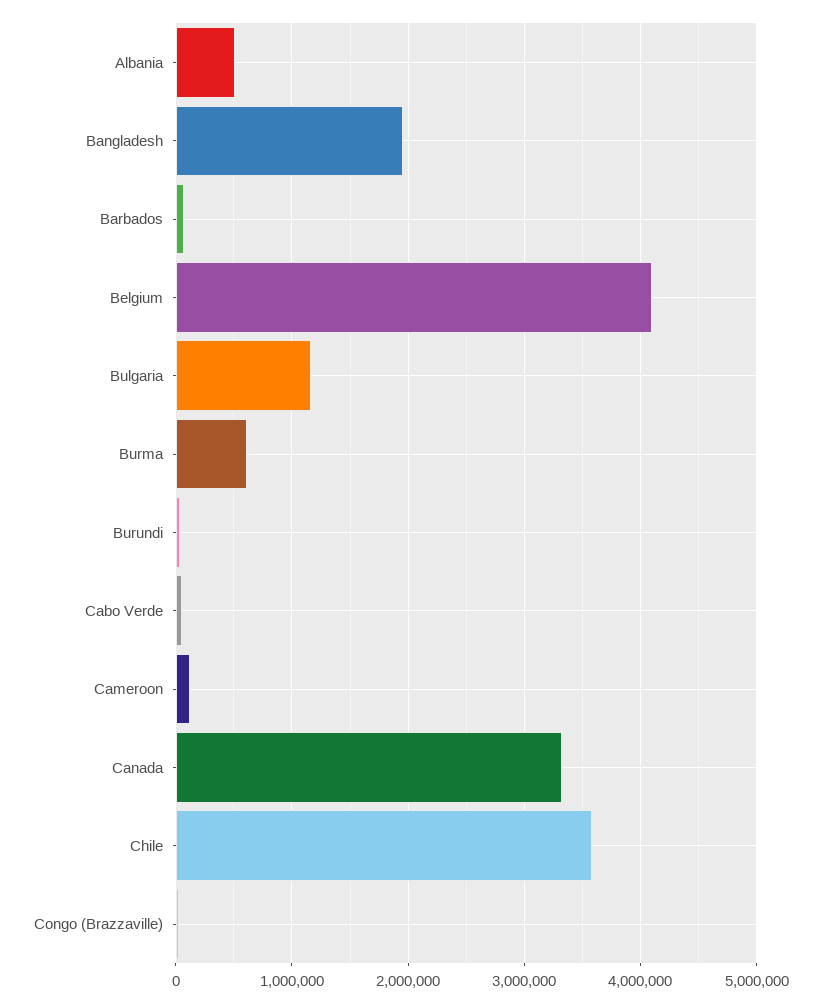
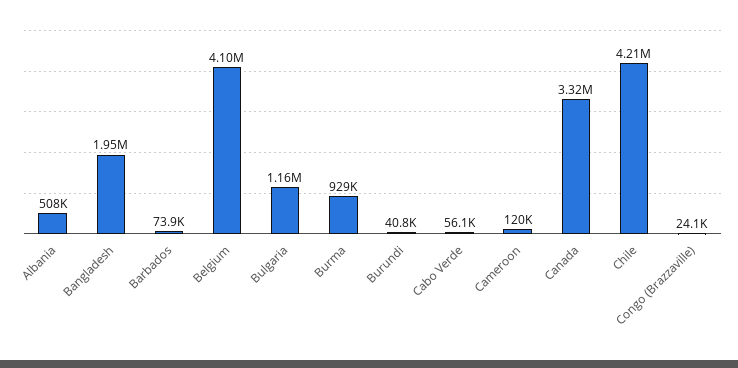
Burma: 600000 -> 929000
Chile: 3600000 -> 4210000

